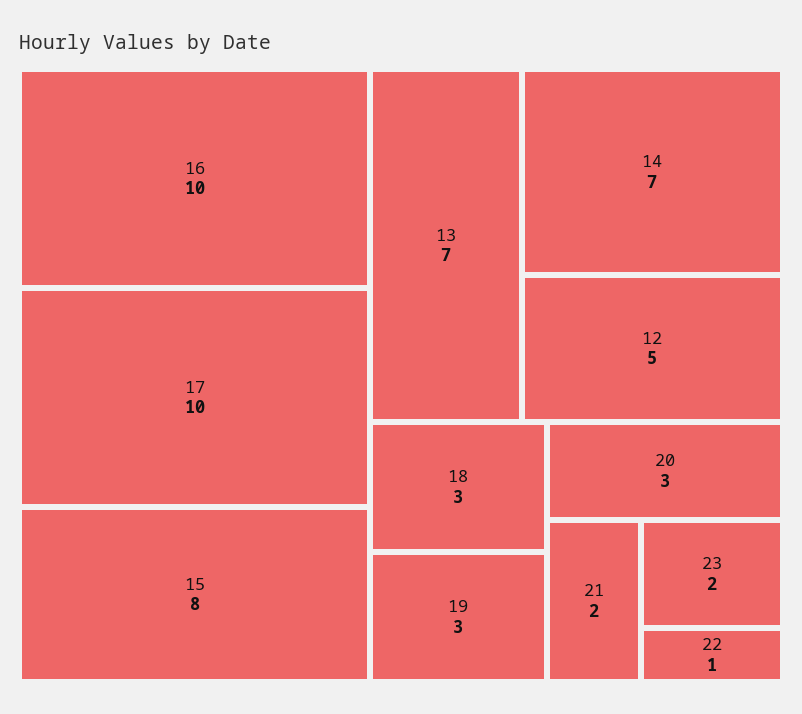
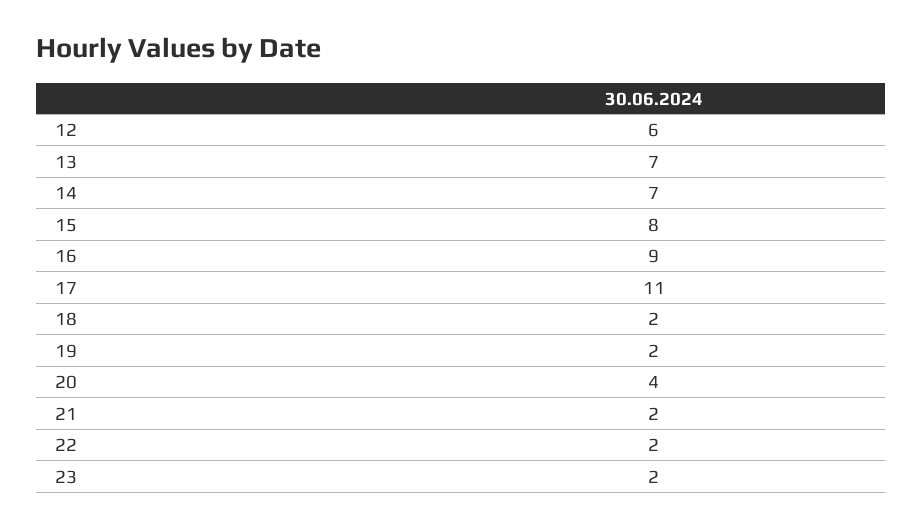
16: 10 -> 9
17: 10 -> 11
12: 5 -> 6
18: 3 -> 2
19: 3 -> 2
20: 3 -> 4
22: 1 -> 2

